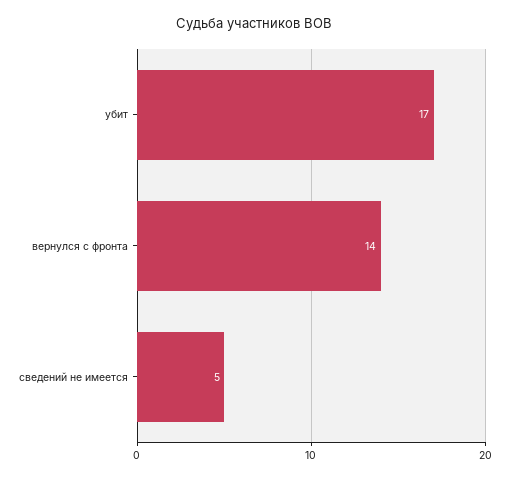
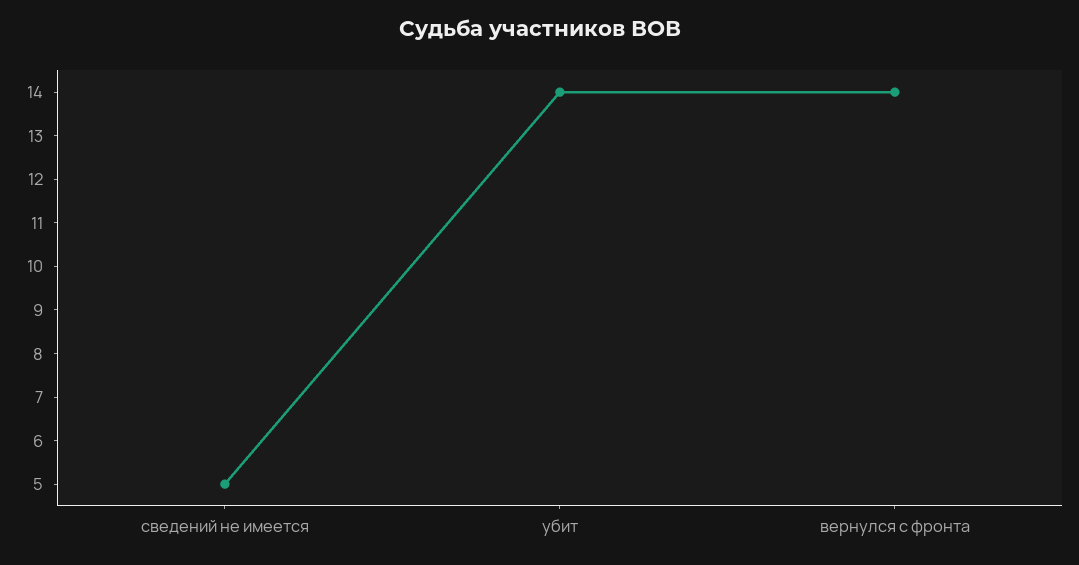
убит: 17 -> 14

